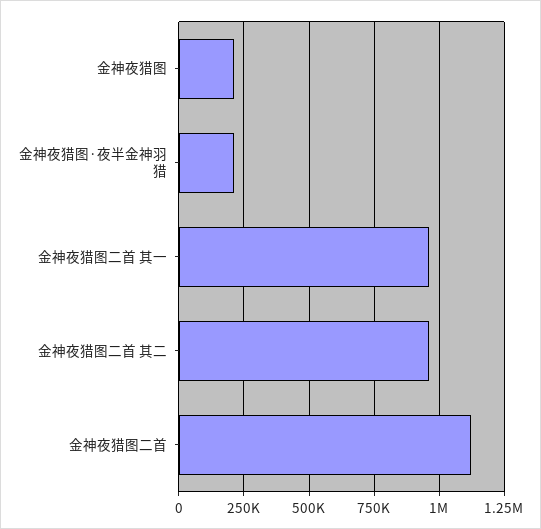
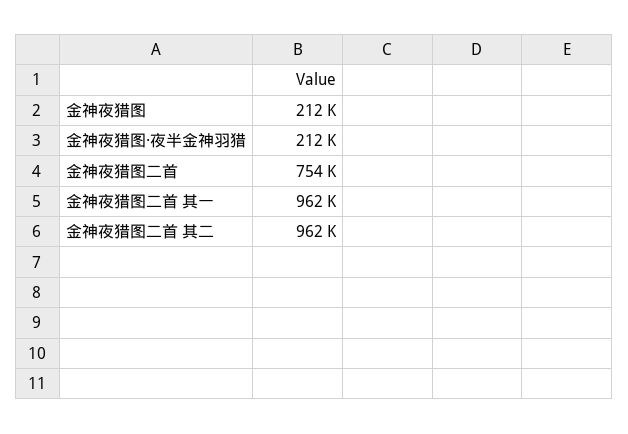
金神夜猎图二首: 1125000 -> 754000

